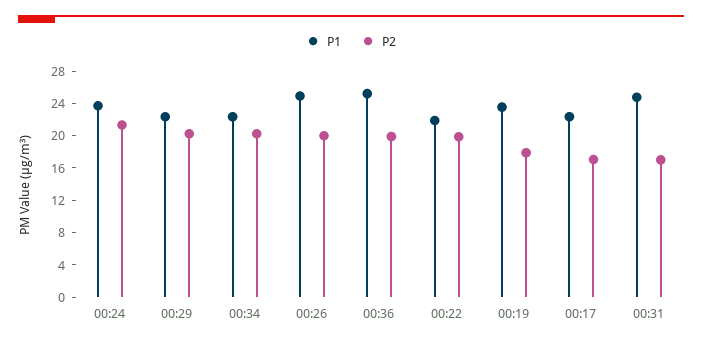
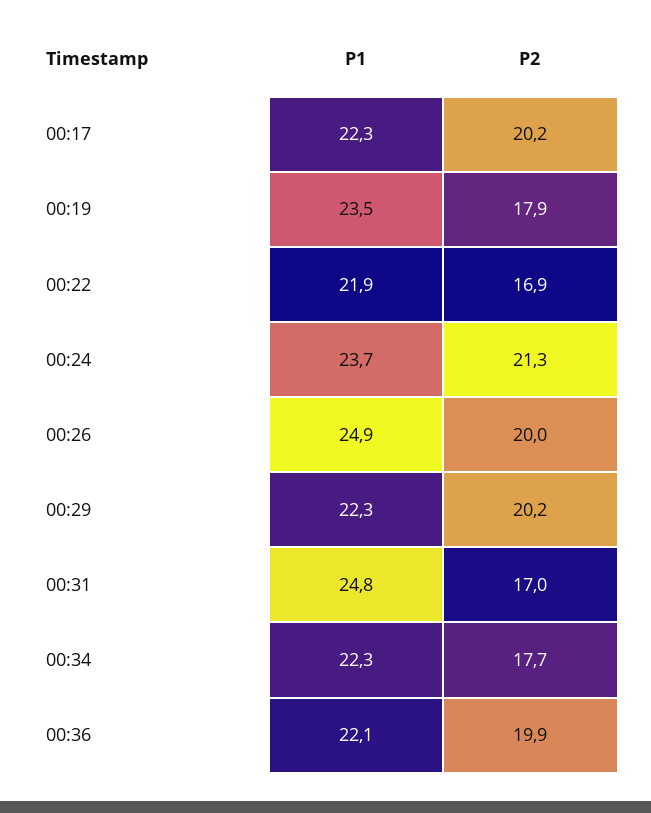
P2, 00:34: 20 -> 17.7
P1, 00:36: 25 -> 22.1
P2, 00:22: 20 -> 16.9
P2, 00:17: 17 -> 20.2

